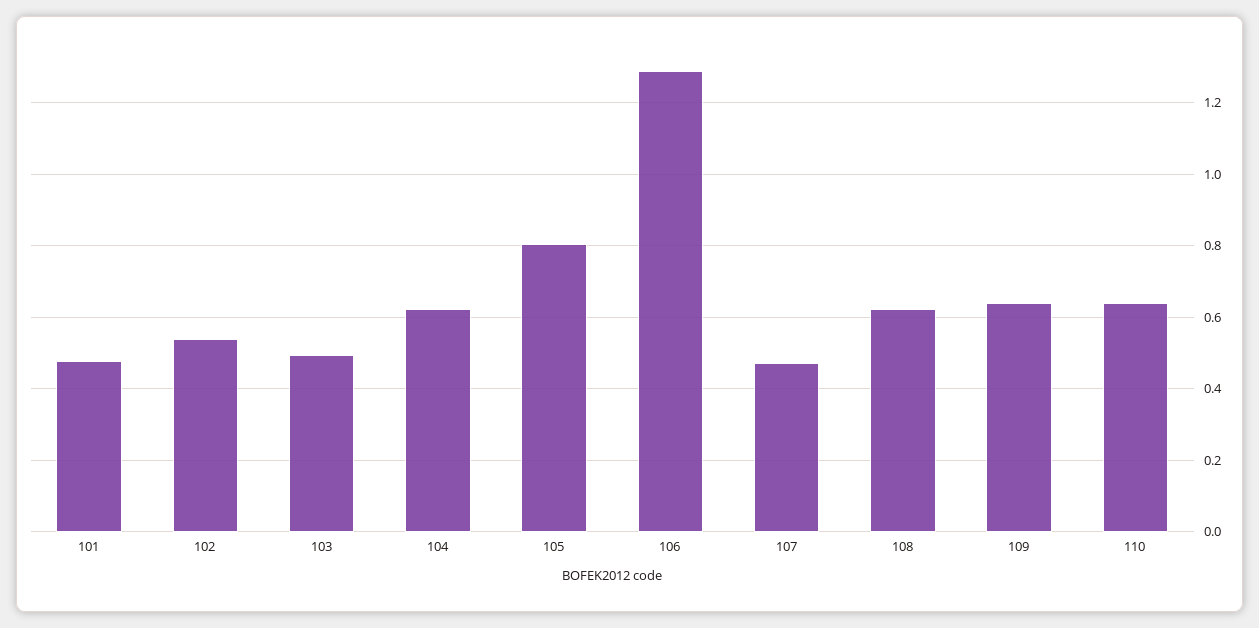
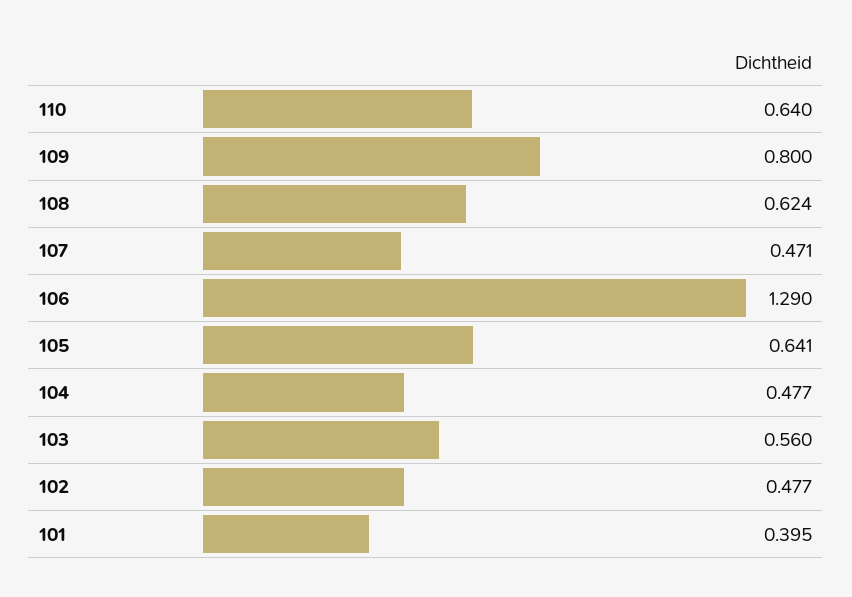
101: 0.48 -> 0.395
102: 0.54 -> 0.477
103: 0.5 -> 0.56
104: 0.62 -> 0.477
105: 0.8 -> 0.641
109: 0.64 -> 0.8

